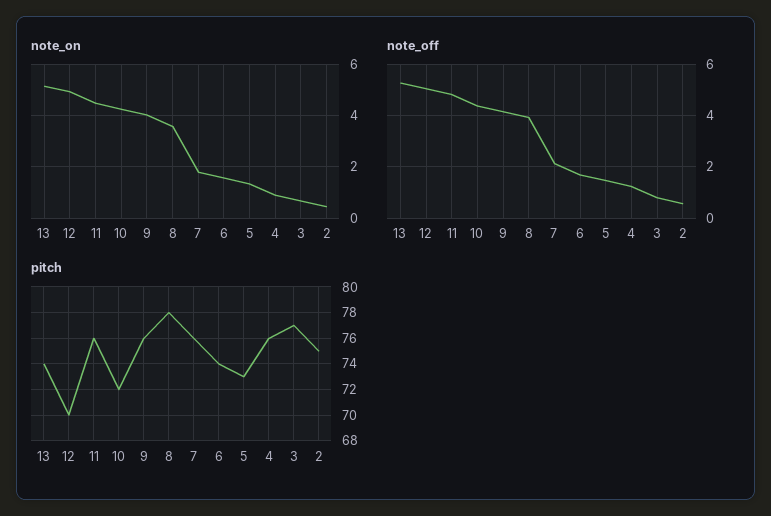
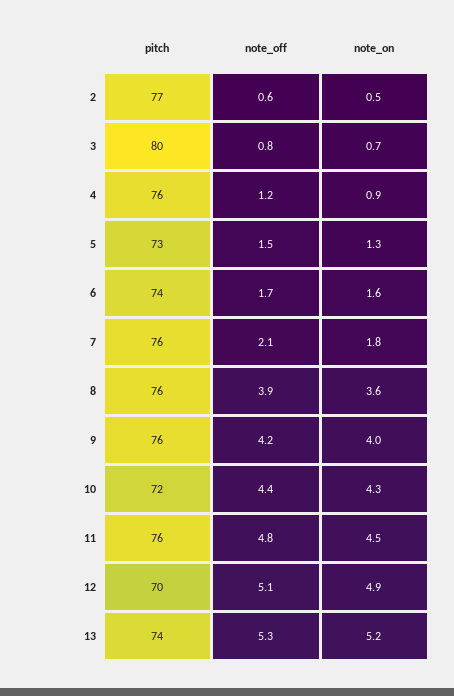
pitch, 8: 78 -> 76
pitch, 3: 77 -> 80
pitch, 2: 75 -> 77

